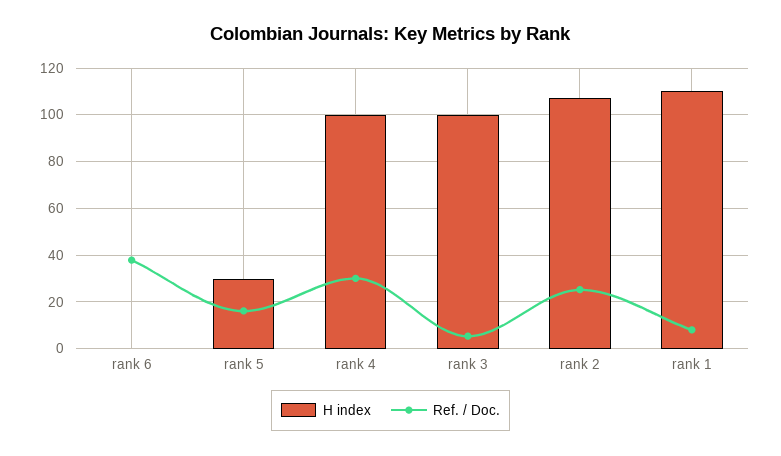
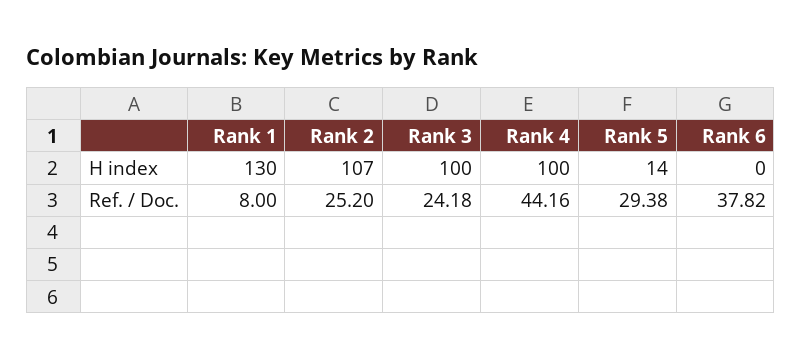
H index, rank 5: 30 -> 14
Ref. / Doc., rank 5: 15 -> 29.38
Ref. / Doc., rank 4: 30 -> 44.16
Ref. / Doc., rank 3: 5 -> 24.18
H index, rank 1: 110 -> 130

